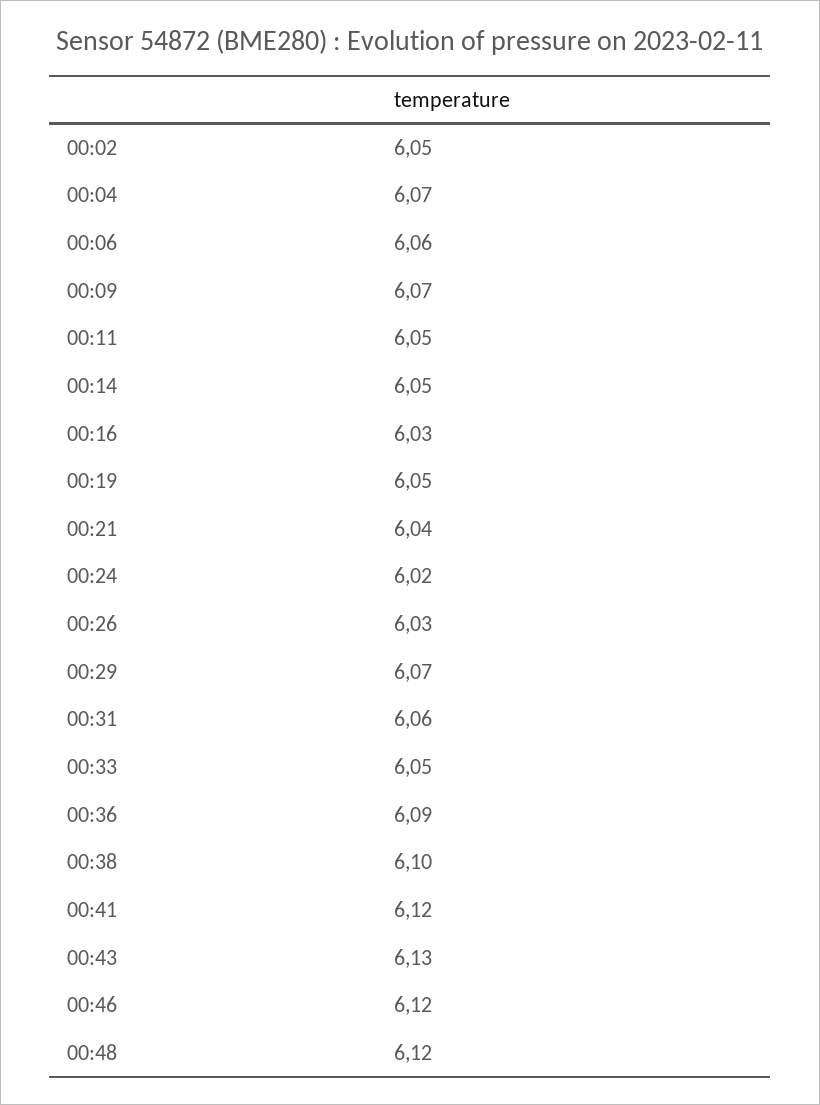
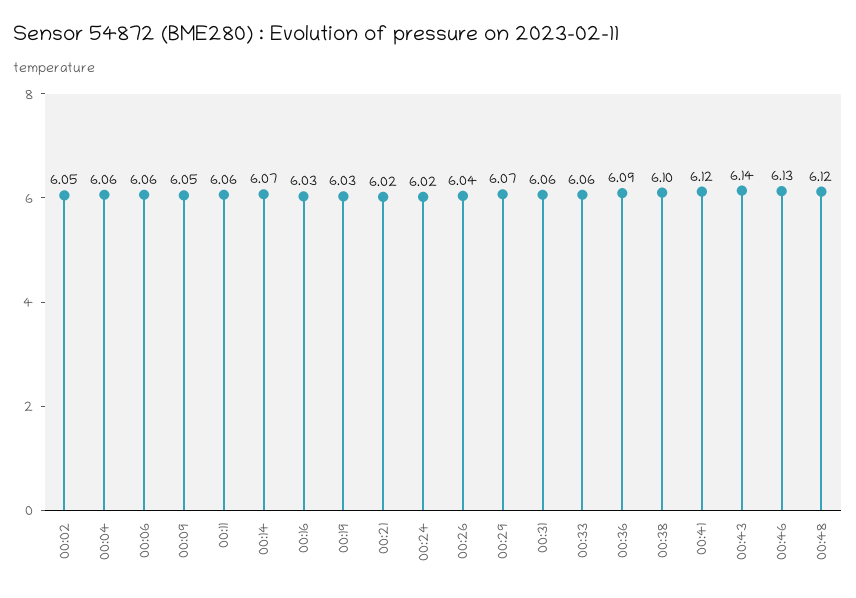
00:04: 6.07 -> 6.06
00:09: 6.07 -> 6.05
00:11: 6.05 -> 6.06
00:14: 6.05 -> 6.07
00:19: 6.05 -> 6.03
00:21: 6.04 -> 6.02
00:26: 6.03 -> 6.04
00:33: 6.05 -> 6.06
00:43: 6.13 -> 6.14
00:46: 6.12 -> 6.13

